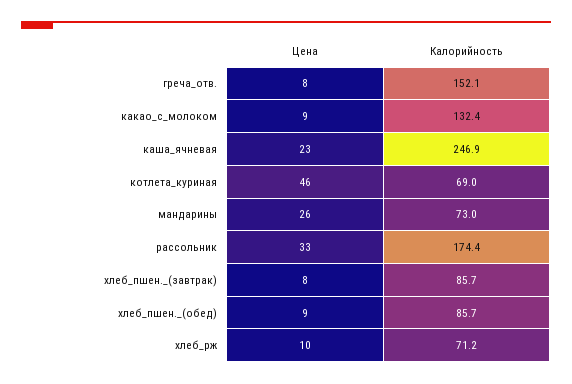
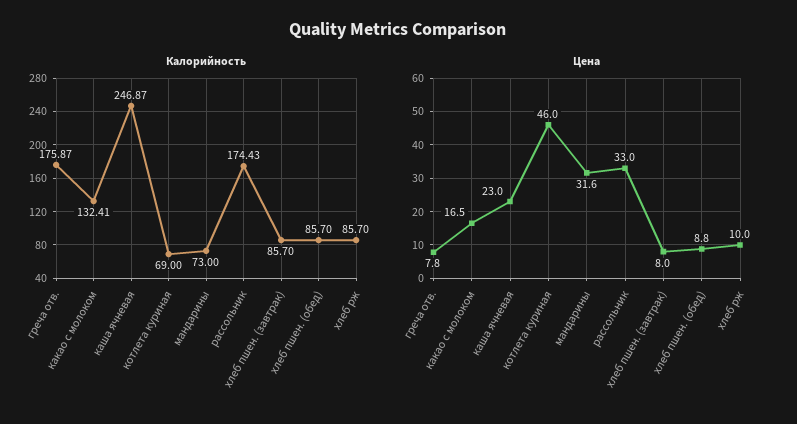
Калорийность, греча_отв.: 152.1 -> 175.87
Цена, какао_с_молоком: 9 -> 16.5
Цена, мандарины: 26 -> 31.6
Калорийность, хлеб_рж: 71.2 -> 85.7

